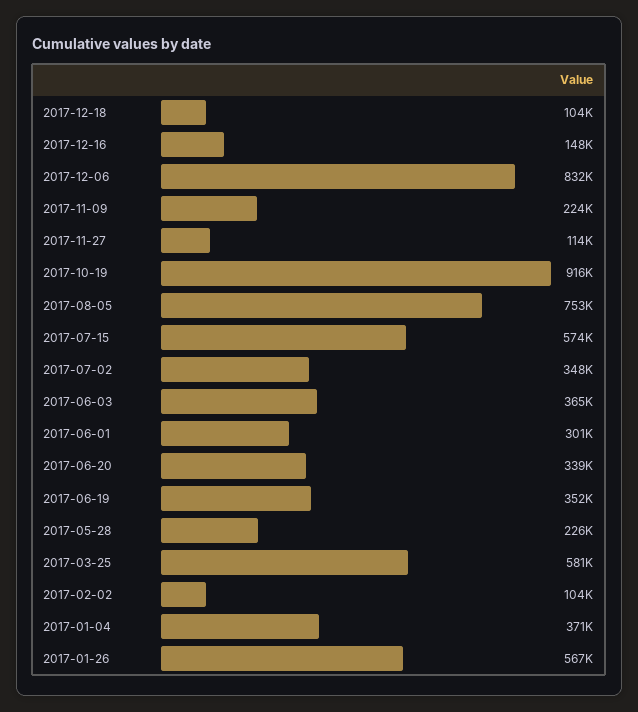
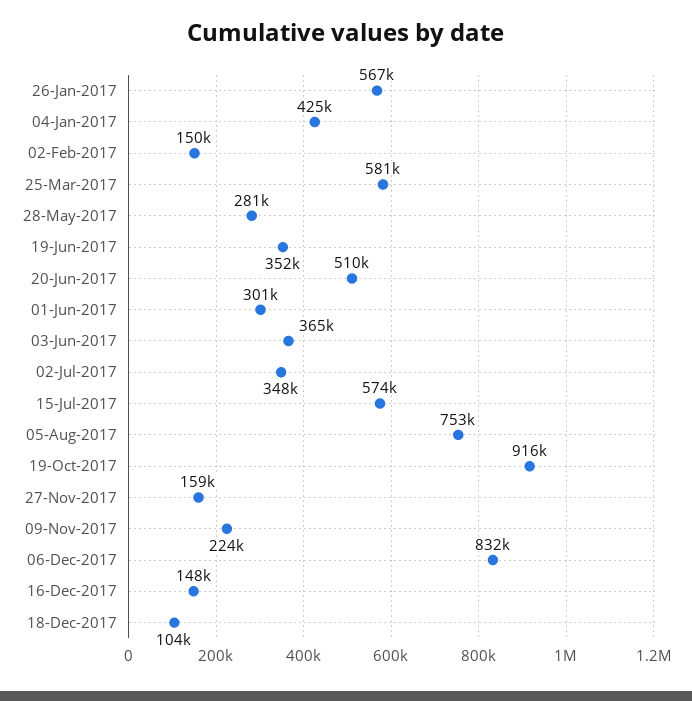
2017-11-27: 114000 -> 159000
2017-06-20: 339000 -> 510000
2017-05-28: 226000 -> 281000
2017-02-02: 104000 -> 150000
2017-01-04: 371000 -> 425000

